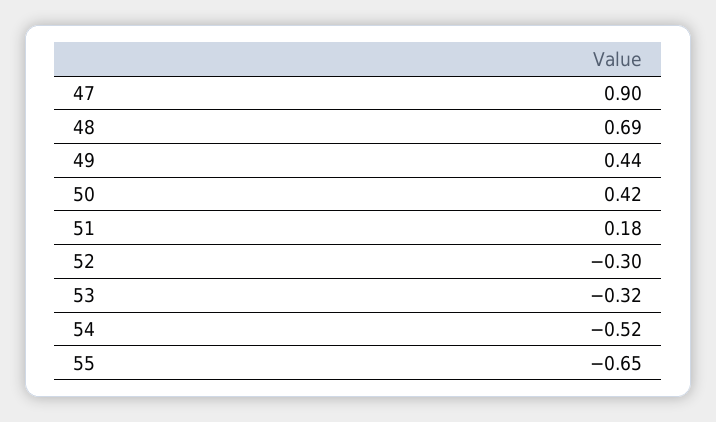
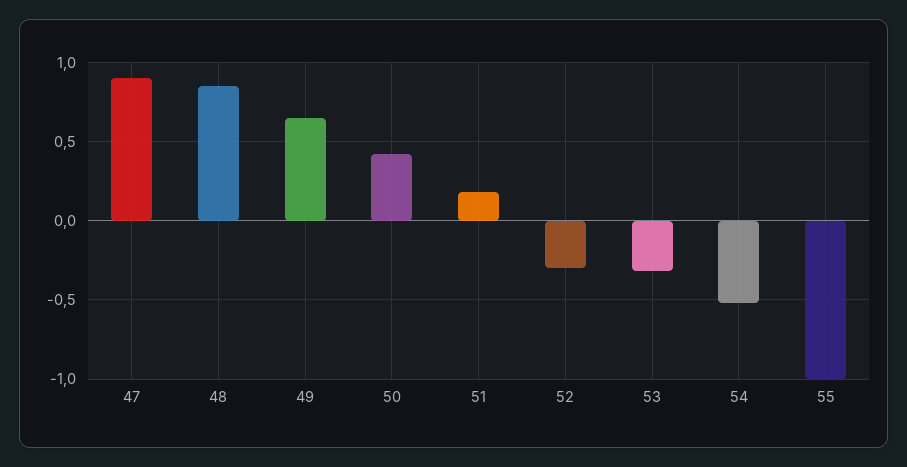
48: 0.69 -> 0.85
49: 0.44 -> 0.65
55: -0.65 -> -1

